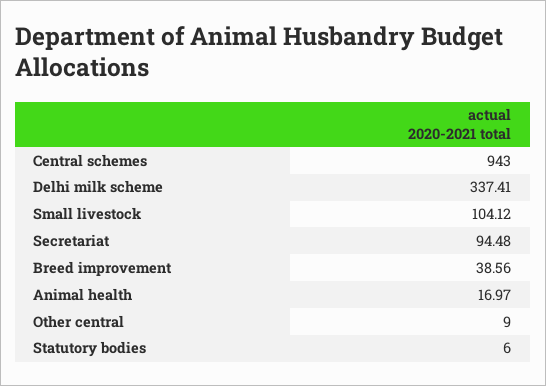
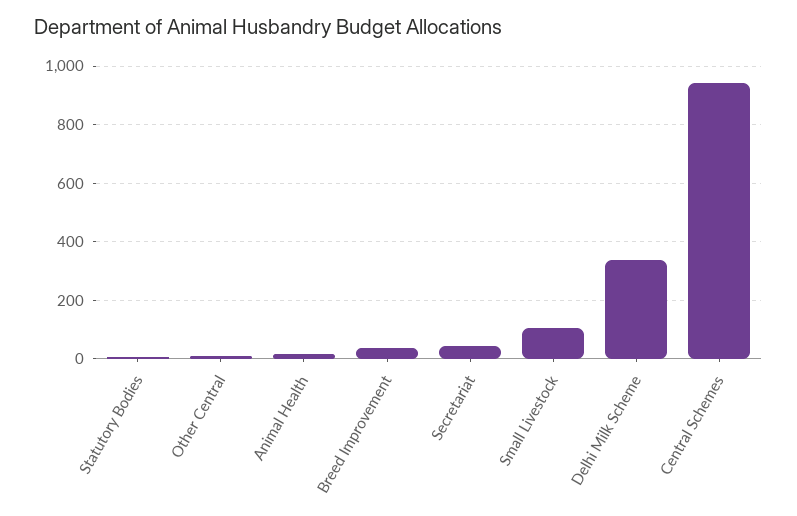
Secretariat: 94.48 -> 50

